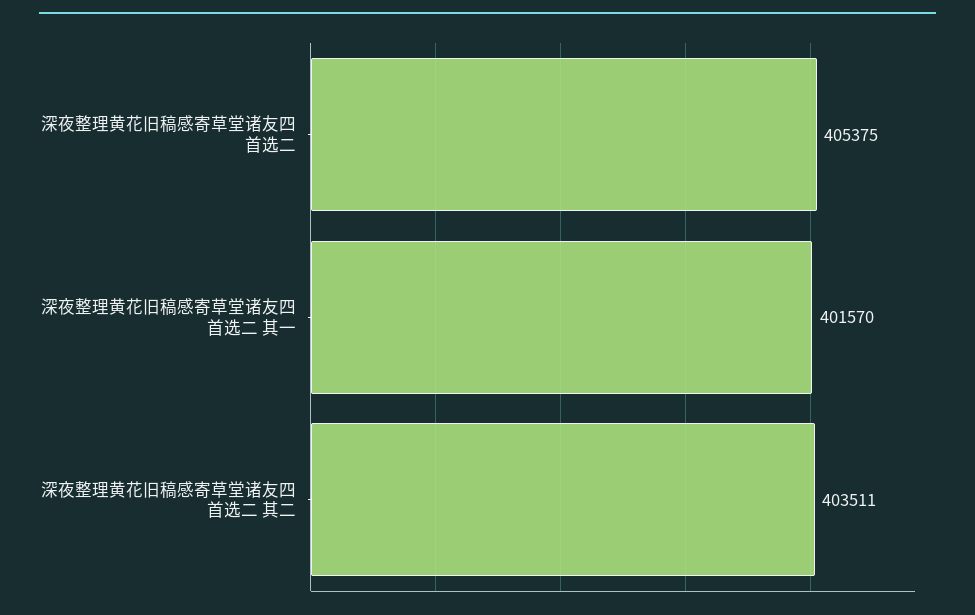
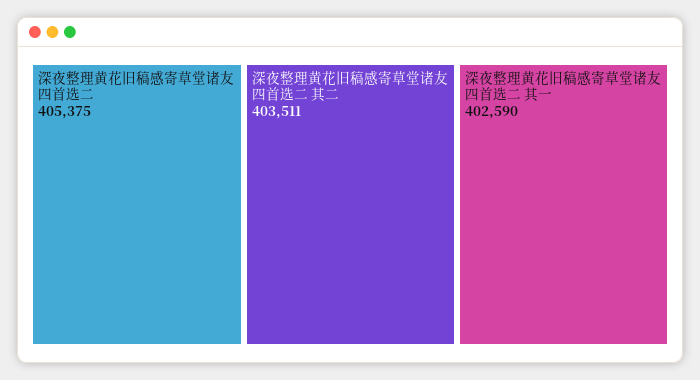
深夜整理黄花旧稿感寄草堂诸友四首选二 其一: 401570 -> 402590

